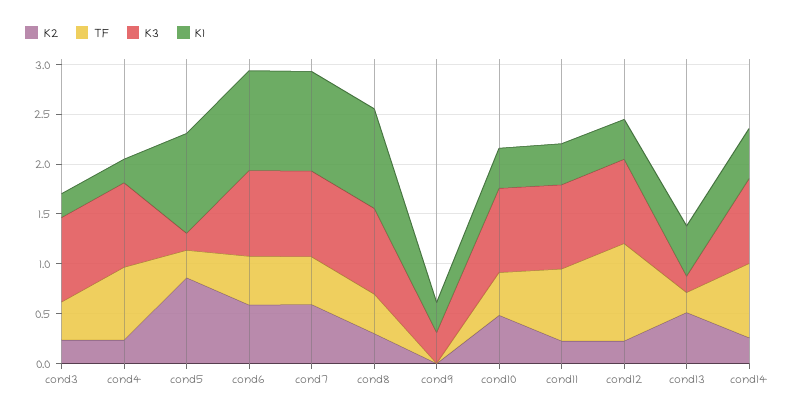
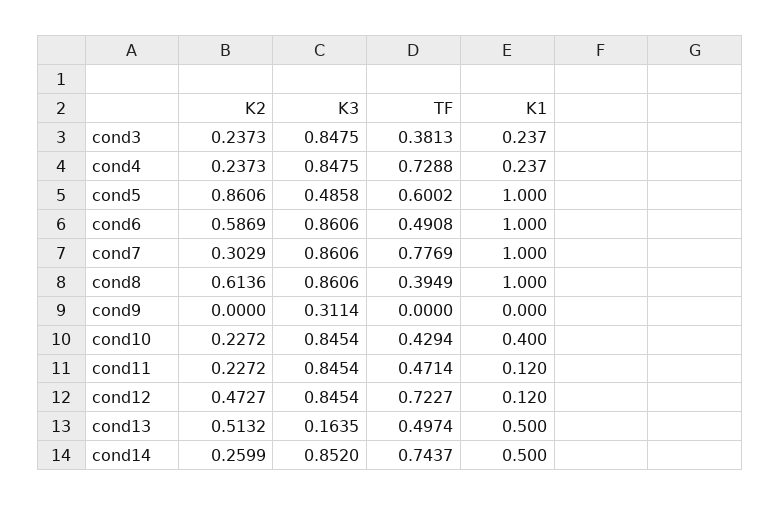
TF, cond5: 0.3 -> 0.6002
K3, cond5: 0.2 -> 0.4858
K2, cond7: 0.6 -> 0.3029
TF, cond7: 0.5 -> 0.7769
K2, cond8: 0.3 -> 0.6136
K1, cond9: 0.3 -> 0
K2, cond10: 0.5 -> 0.2272
TF, cond11: 0.7 -> 0.4714
K1, cond11: 0.4 -> 0.12
K2, cond12: 0.2 -> 0.4727
TF, cond12: 1 -> 0.7227
K1, cond12: 0.4 -> 0.12
TF, cond13: 0.2 -> 0.4974

